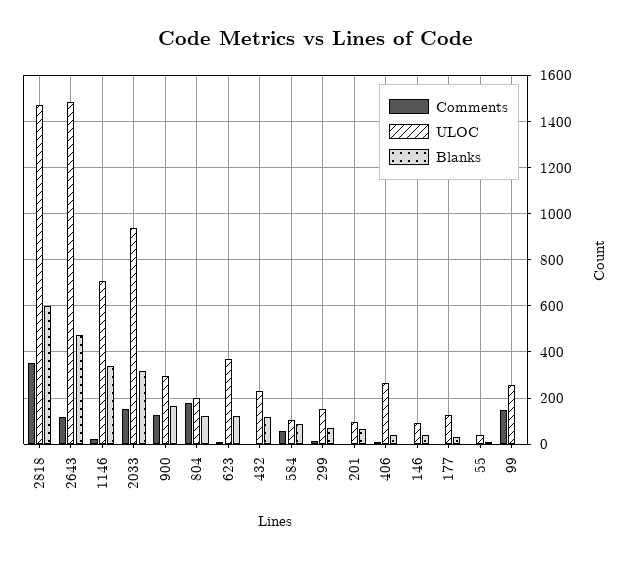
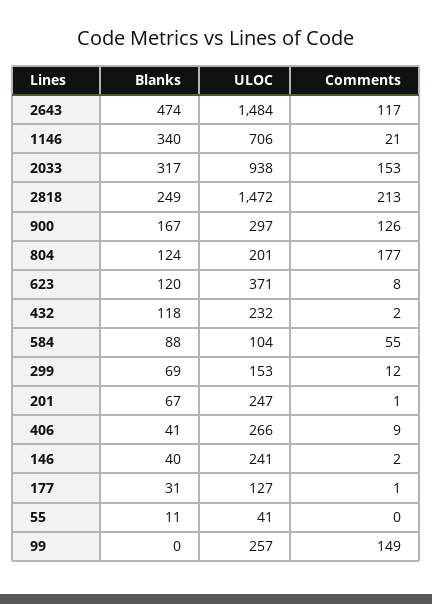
Comments, 2818: 350 -> 213
Blanks, 2818: 600 -> 249
ULOC, 201: 100 -> 247
ULOC, 146: 100 -> 241

